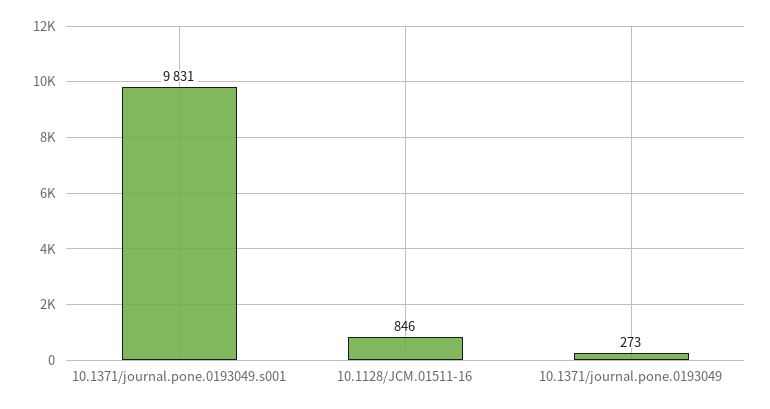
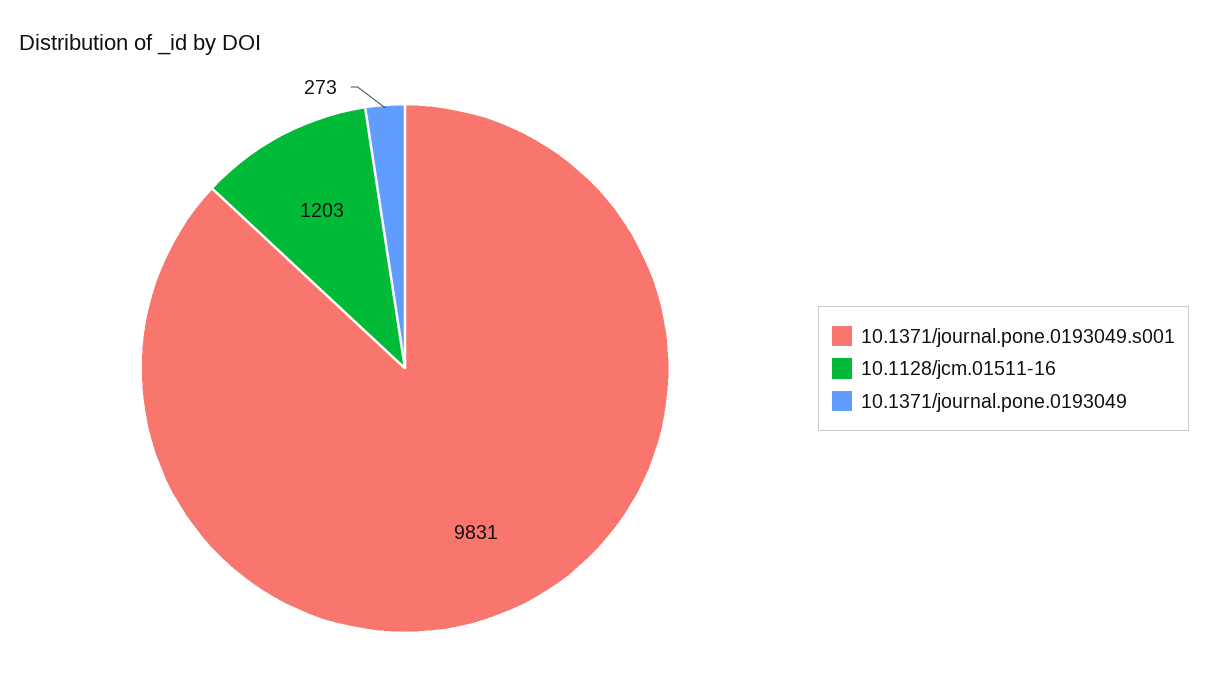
10.1128/JCM.01511-16: 846 -> 1203

